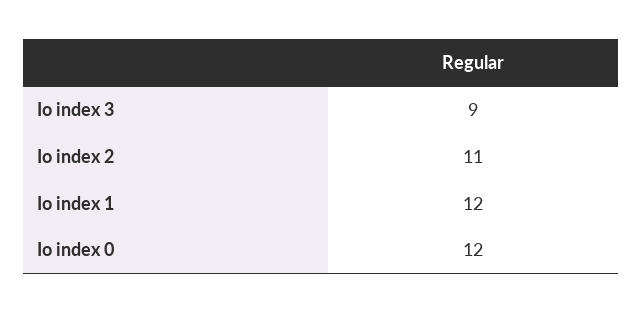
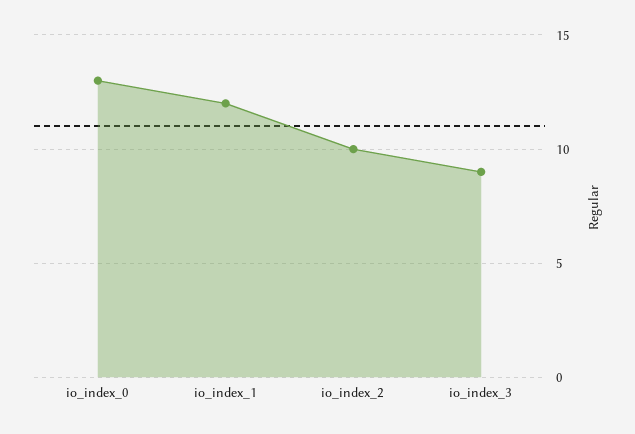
Io index 2: 11 -> 10
Io index 0: 12 -> 13

